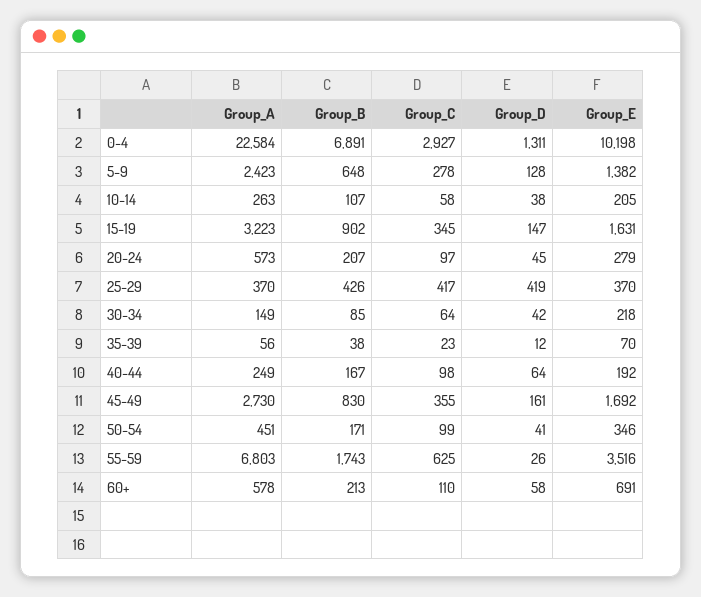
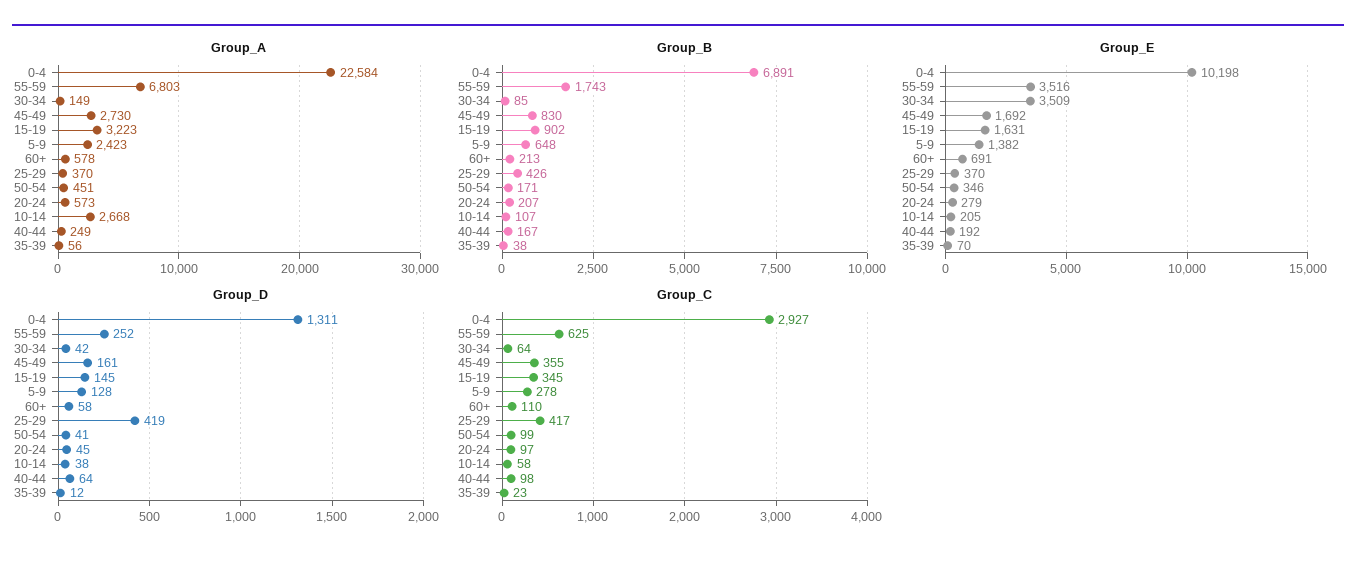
Group_A, 10-14: 263 -> 2668
Group_D, 15-19: 147 -> 145
Group_E, 30-34: 218 -> 3509
Group_D, 55-59: 26 -> 252

